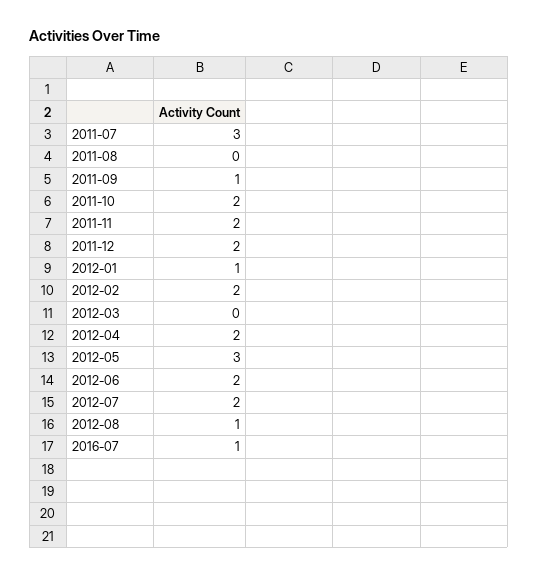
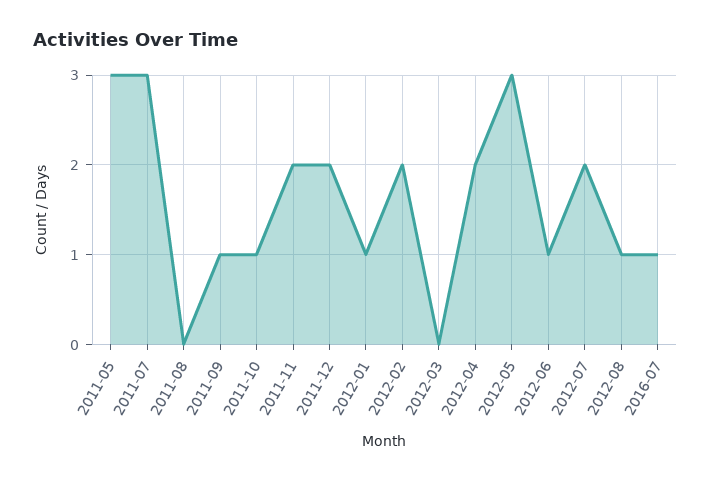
2011-10: 2 -> 1
2012-06: 2 -> 1
2011-05: none -> 3

